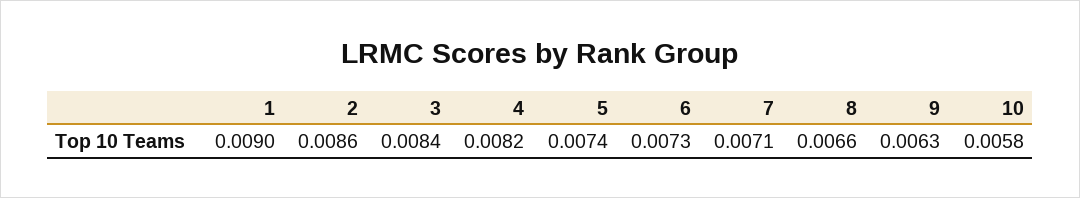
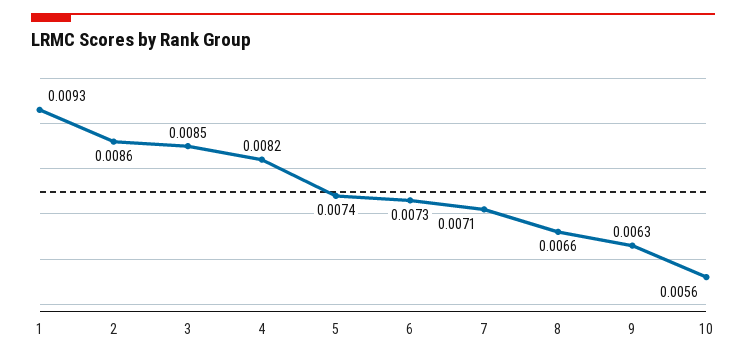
1: 0.009 -> 0.0093
3: 0.0084 -> 0.0085
10: 0.0058 -> 0.0056

